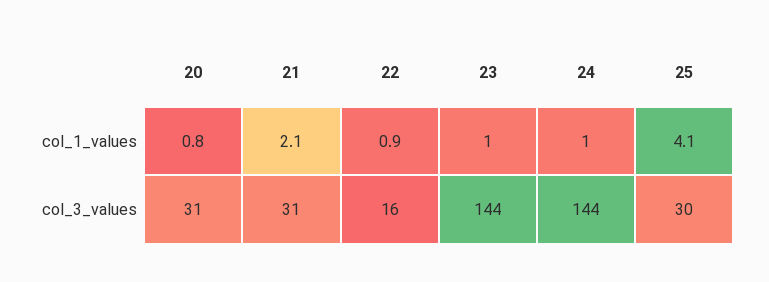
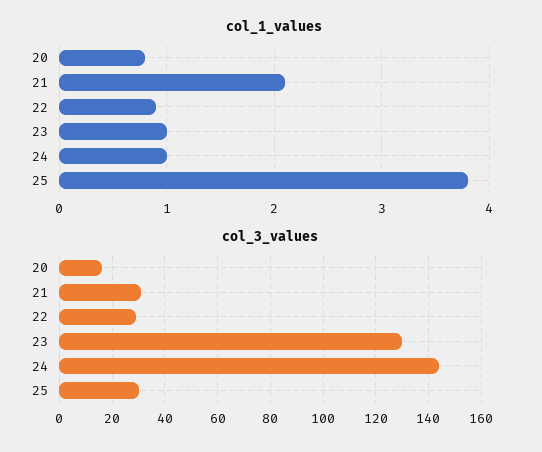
col_1_values, 25: 4.1 -> 3.8
col_3_values, 20: 31 -> 15
col_3_values, 22: 16 -> 30
col_3_values, 23: 144 -> 130

